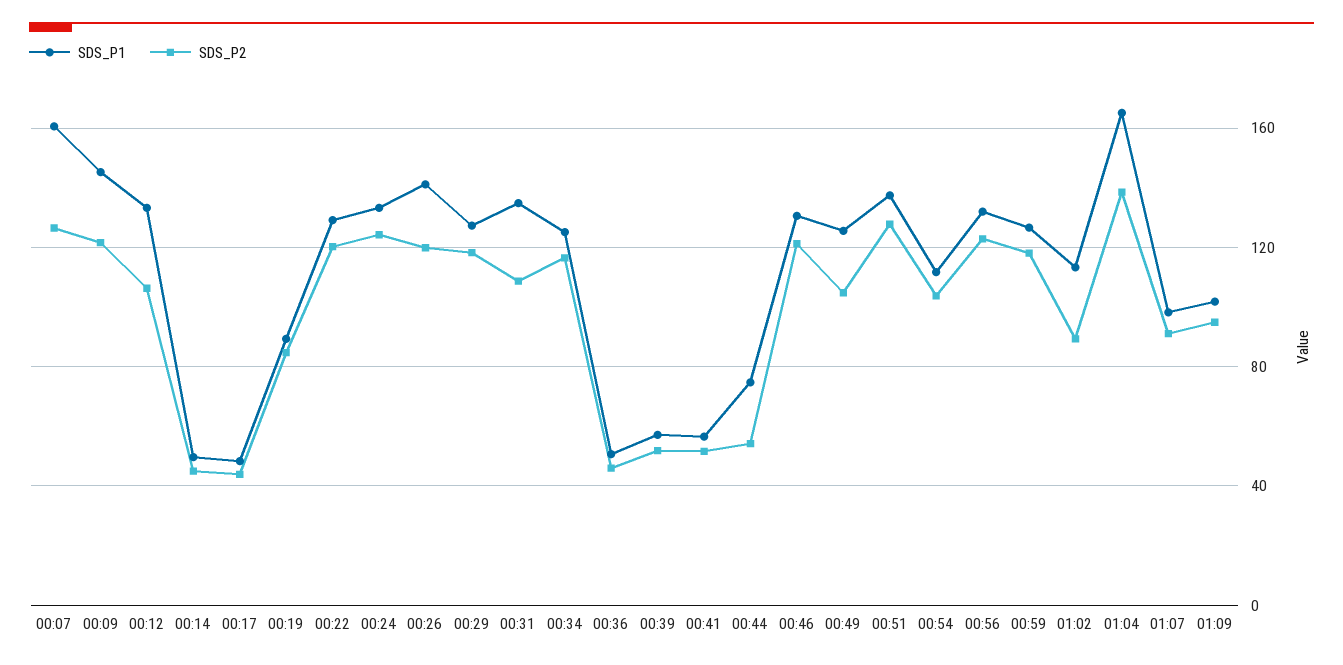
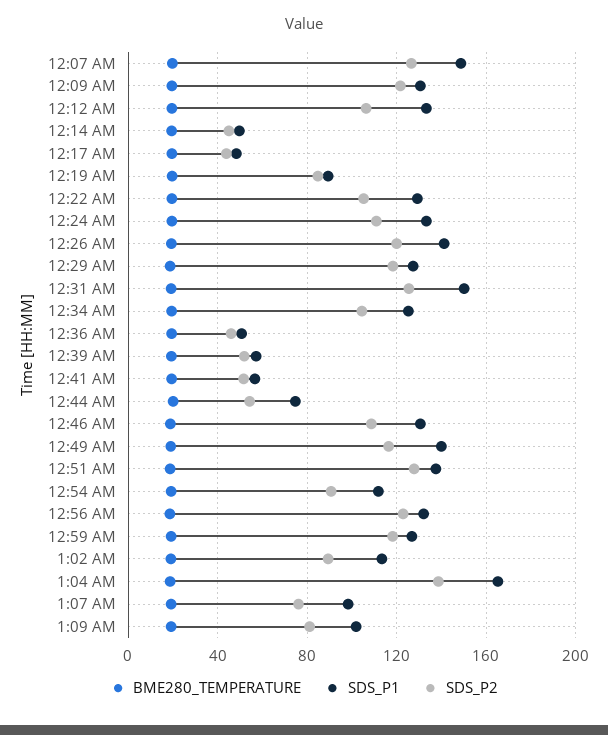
SDS_P1, 00:07: 160 -> 150
SDS_P1, 00:09: 145 -> 130
SDS_P2, 00:22: 120 -> 105
SDS_P2, 00:24: 125 -> 110
SDS_P1, 00:31: 135 -> 150
SDS_P2, 00:31: 110 -> 125
SDS_P2, 00:34: 115 -> 105
SDS_P2, 00:46: 120 -> 110
SDS_P1, 00:49: 125 -> 140
SDS_P2, 00:49: 105 -> 115
SDS_P2, 00:54: 105 -> 90
SDS_P2, 01:07: 90 -> 75
SDS_P2, 01:09: 95 -> 80
BME280_TEMPERATURE, 00:07: none -> 20
BME280_TEMPERATURE, 00:09: none -> 20
BME280_TEMPERATURE, 00:12: none -> 20
BME280_TEMPERATURE, 00:14: none -> 20
BME280_TEMPERATURE, 00:17: none -> 20
BME280_TEMPERATURE, 00:19: none -> 20
BME280_TEMPERATURE, 00:22: none -> 20
BME280_TEMPERATURE, 00:24: none -> 20
BME280_TEMPERATURE, 00:26: none -> 20
BME280_TEMPERATURE, 00:29: none -> 20
BME280_TEMPERATURE, 00:31: none -> 20
BME280_TEMPERATURE, 00:34: none -> 20
BME280_TEMPERATURE, 00:36: none -> 20
BME280_TEMPERATURE, 00:39: none -> 20
BME280_TEMPERATURE, 00:41: none -> 20
BME280_TEMPERATURE, 00:44: none -> 20
BME280_TEMPERATURE, 00:46: none -> 20
BME280_TEMPERATURE, 00:49: none -> 20
BME280_TEMPERATURE, 00:51: none -> 20
BME280_TEMPERATURE, 00:54: none -> 20
BME280_TEMPERATURE, 00:56: none -> 20
BME280_TEMPERATURE, 00:59: none -> 20
BME280_TEMPERATURE, 01:02: none -> 20
BME280_TEMPERATURE, 01:04: none -> 20
BME280_TEMPERATURE, 01:07: none -> 20
BME280_TEMPERATURE, 01:09: none -> 20

